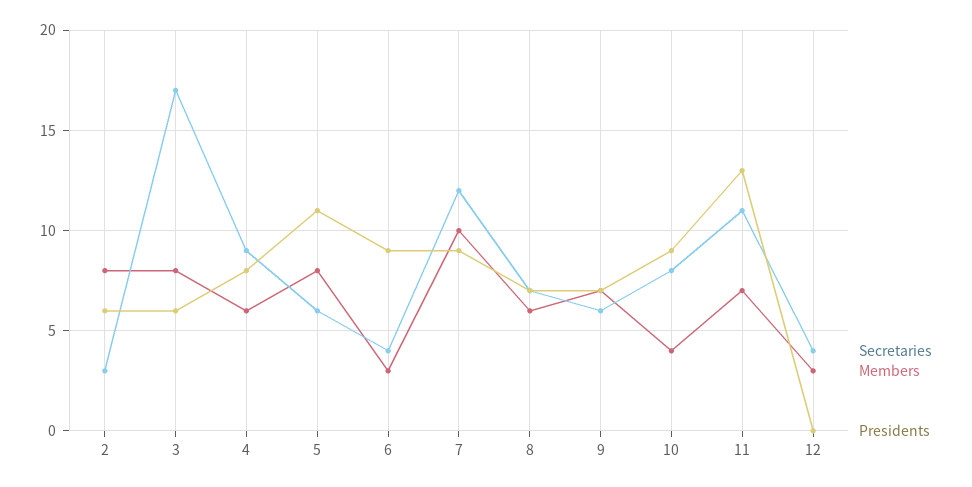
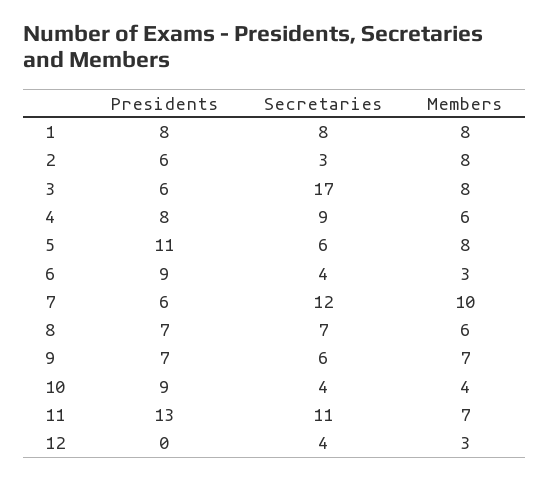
Presidents, 7: 9 -> 6
Secretaries, 10: 8 -> 4
Presidents, 1: none -> 8
Secretaries, 1: none -> 8
Members, 1: none -> 8

